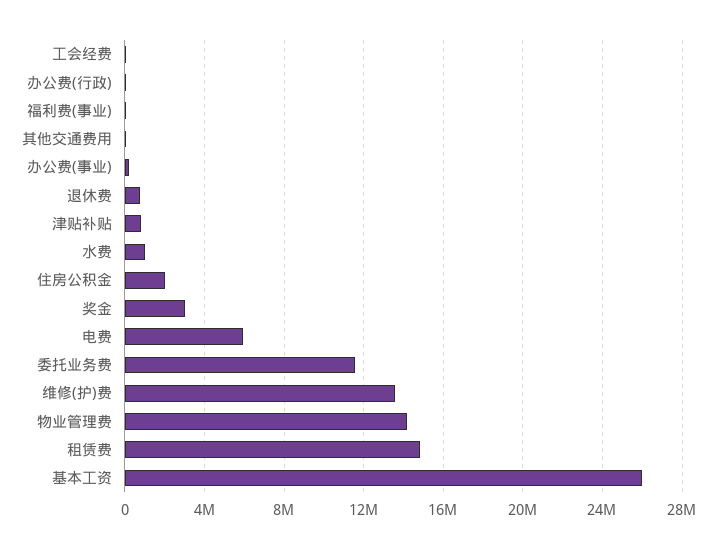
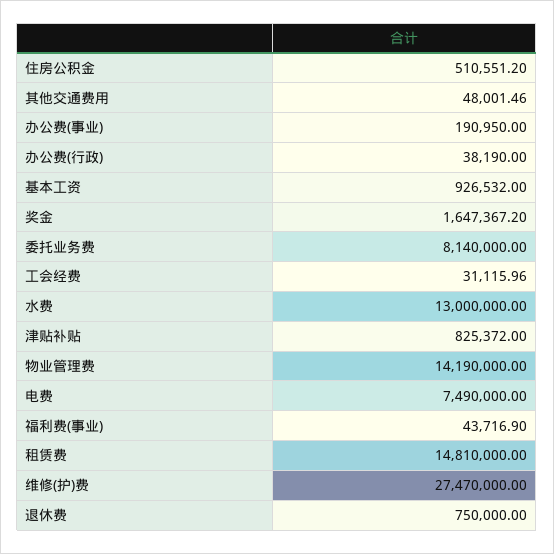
水费: 1000000 -> 13000000
住房公积金: 2000000 -> 510551.2
奖金: 3000000 -> 1647367.2
电费: 6000000 -> 7490000
委托业务费: 11500000 -> 8140000
维修(护)费: 13500000 -> 27470000
基本工资: 26000000 -> 926532

